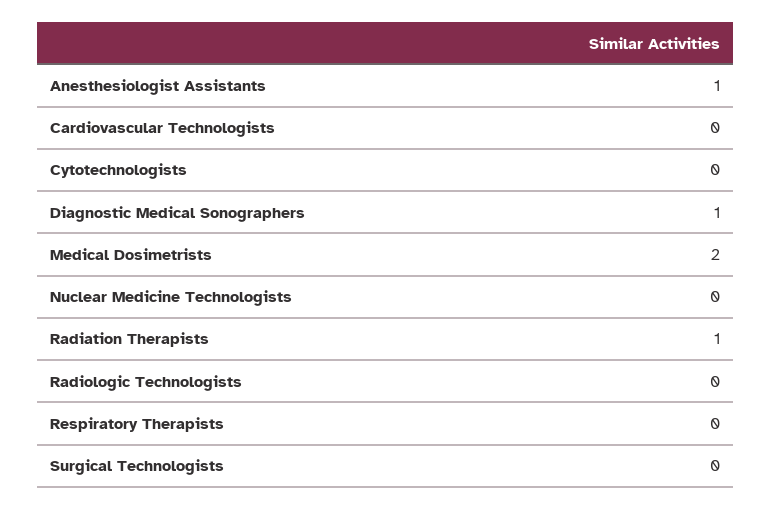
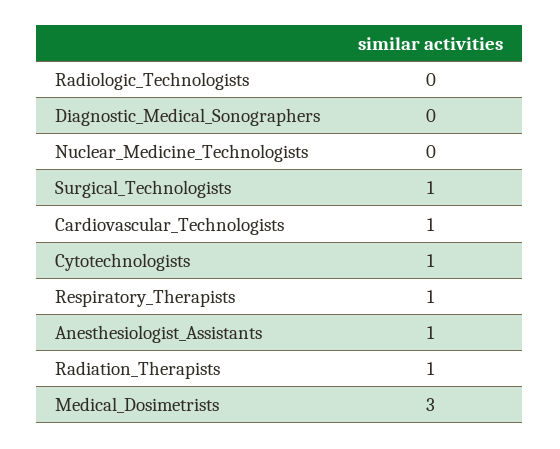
Cardiovascular Technologists: 0 -> 1
Cytotechnologists: 0 -> 1
Diagnostic Medical Sonographers: 1 -> 0
Medical Dosimetrists: 2 -> 3
Respiratory Therapists: 0 -> 1
Surgical Technologists: 0 -> 1

